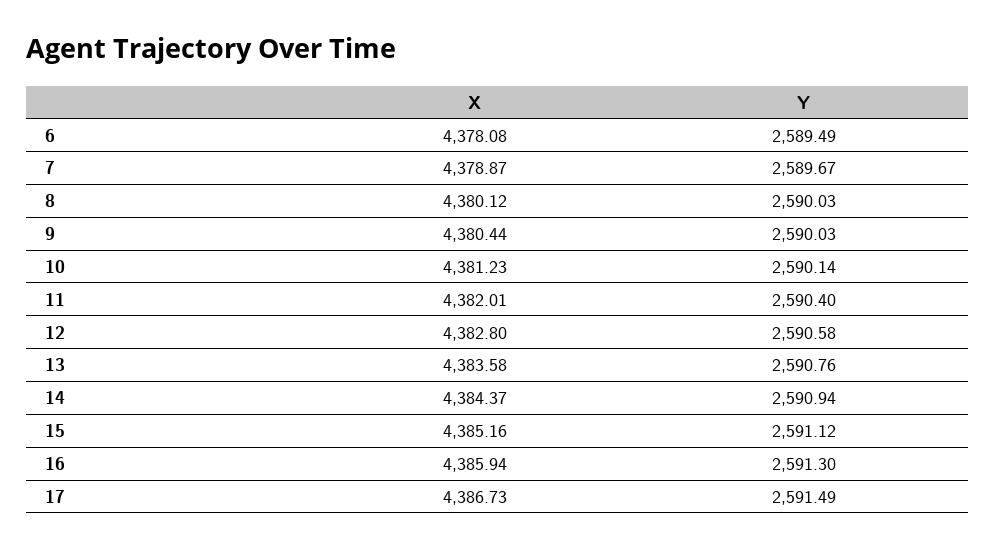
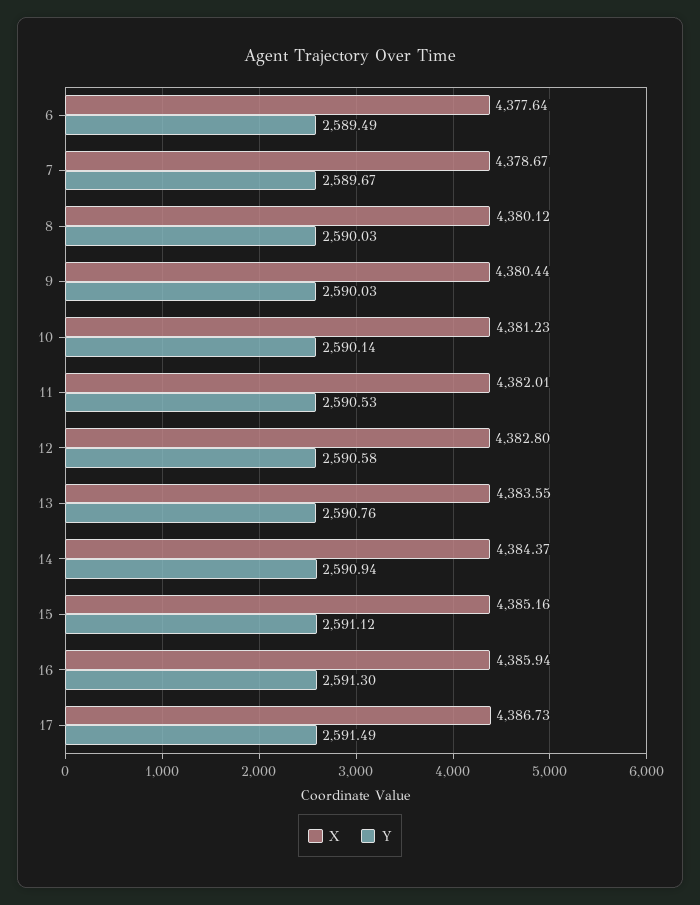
X, 6: 4378.08 -> 4377.64
X, 7: 4378.87 -> 4378.67
Y, 11: 2590.4 -> 2590.53
X, 13: 4383.58 -> 4383.55

